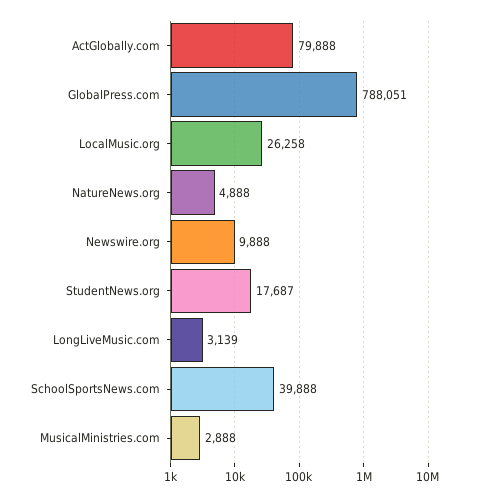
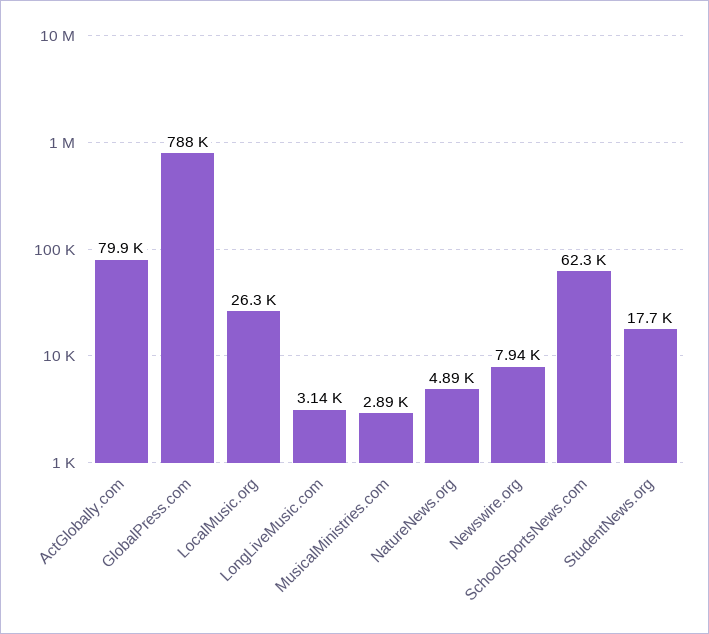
Newswire.org: 9888 -> 7940
SchoolSportsNews.com: 39888 -> 62300

